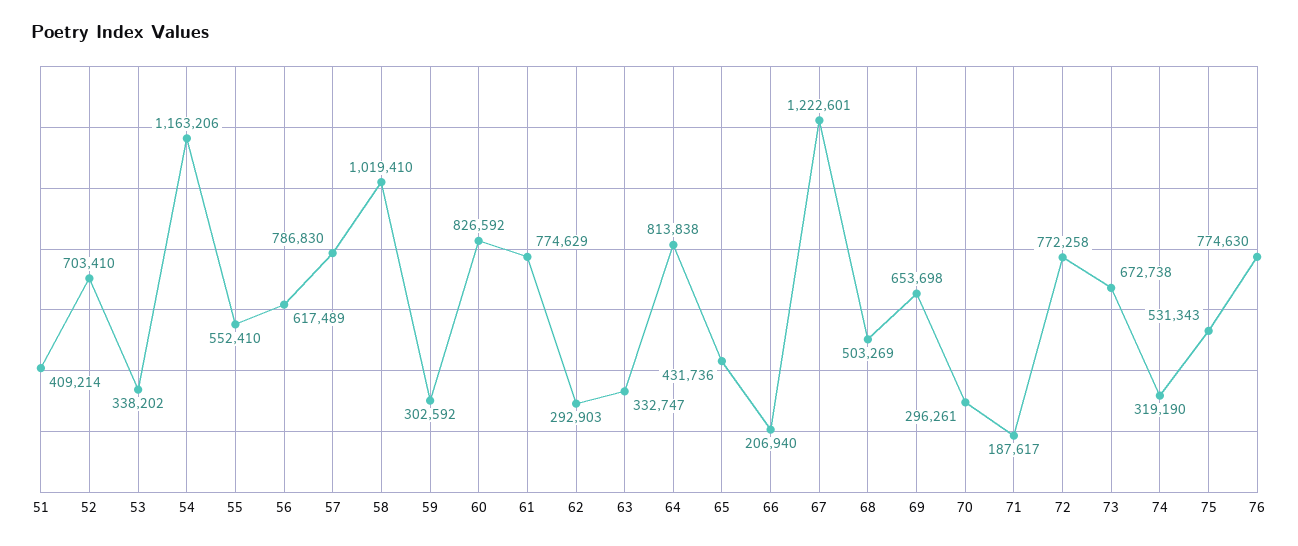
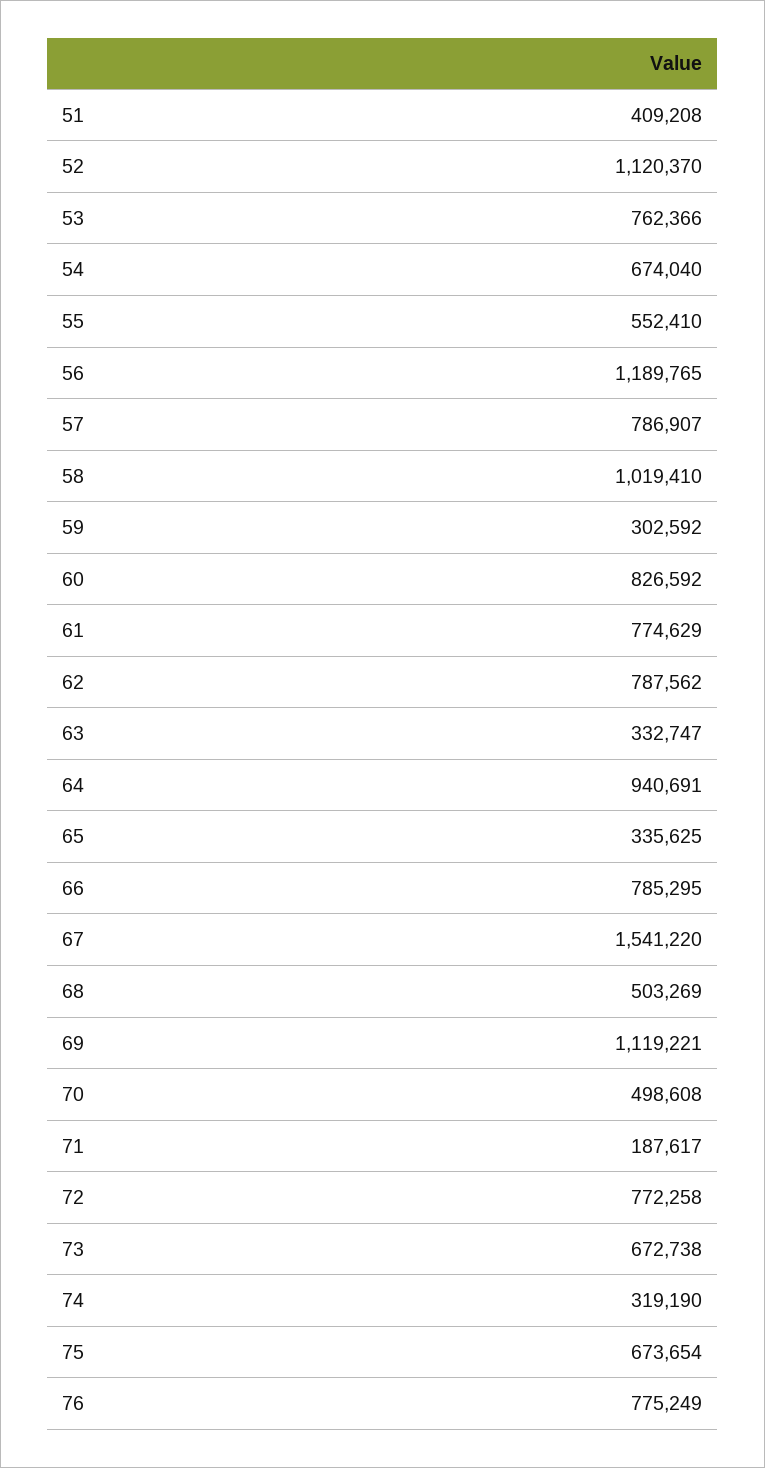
51: 409214 -> 409208
52: 703410 -> 1120370
53: 338202 -> 762366
54: 1163206 -> 674040
56: 617489 -> 1189765
57: 786830 -> 786907
62: 292903 -> 787562
64: 813838 -> 940691
65: 431736 -> 335625
66: 206940 -> 785295
67: 1222601 -> 1541220
69: 653698 -> 1119221
70: 296261 -> 498608
75: 531343 -> 673654
76: 774630 -> 775249

